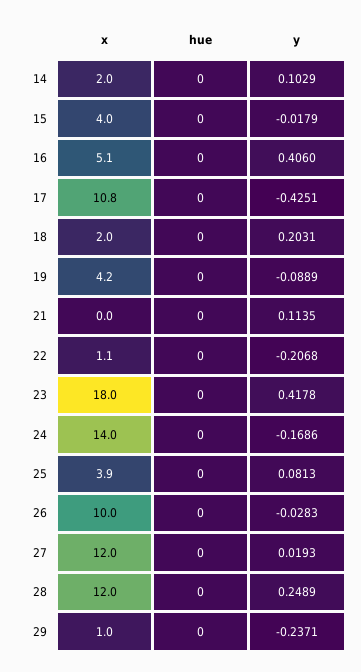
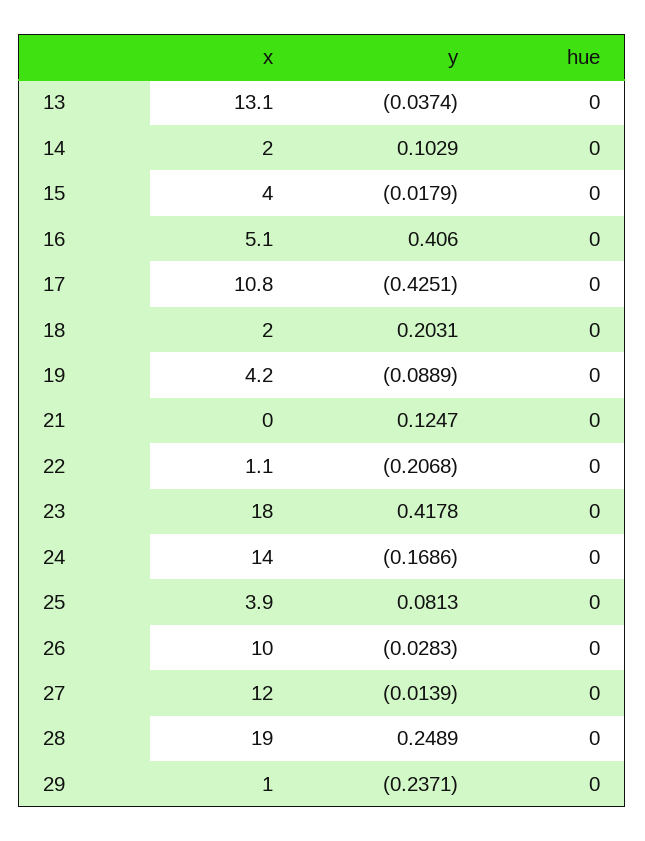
y, 21: 0.1135 -> 0.1247
y, 27: 0.0193 -> -0.0139
x, 28: 12 -> 19
x, 13: none -> 13.1
y, 13: none -> -0.0374
hue, 13: none -> 0

